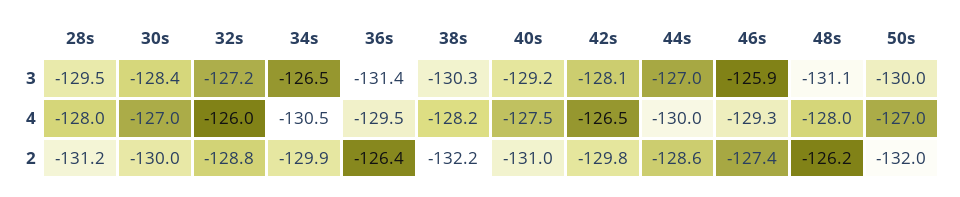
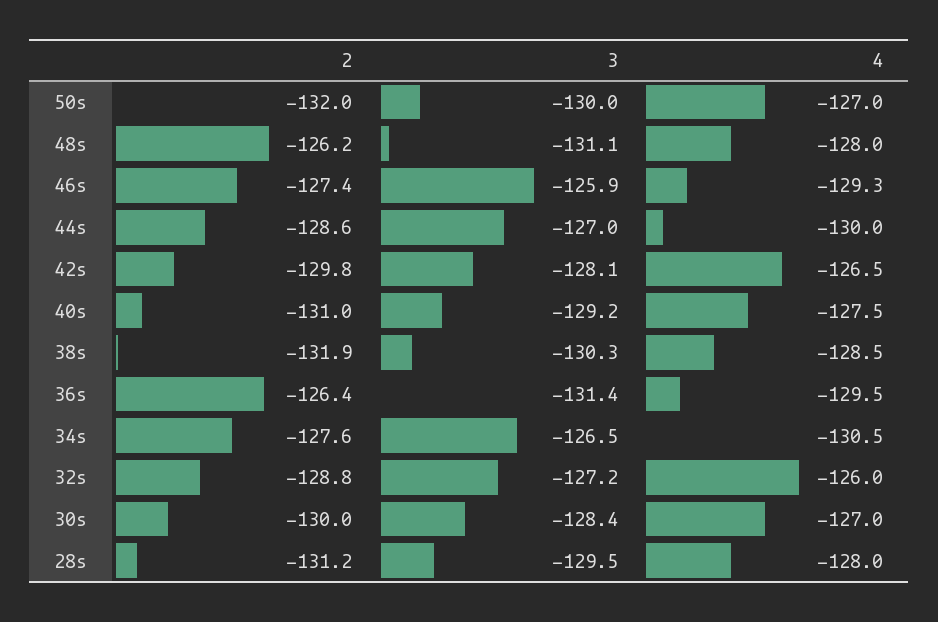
38s, 4: -128.2 -> -128.5
34s, 2: -129.9 -> -127.6
38s, 2: -132.2 -> -131.9

